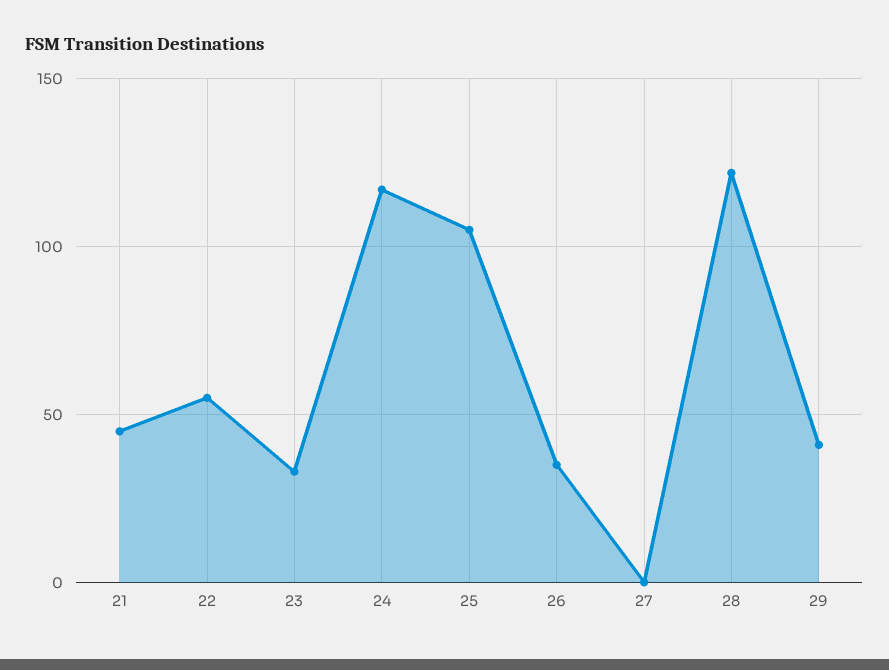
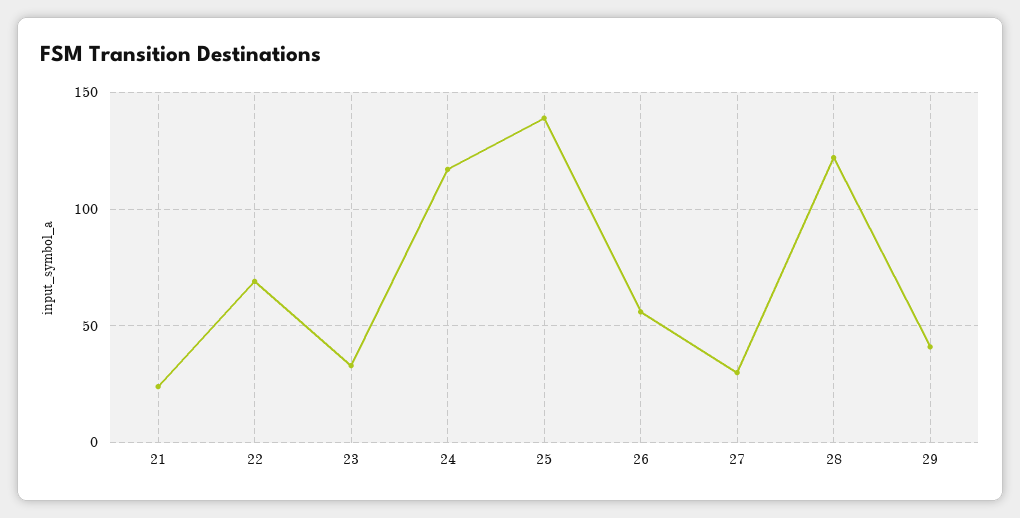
21: 45 -> 25
22: 55 -> 70
25: 105 -> 140
26: 35 -> 55
27: 0 -> 30

